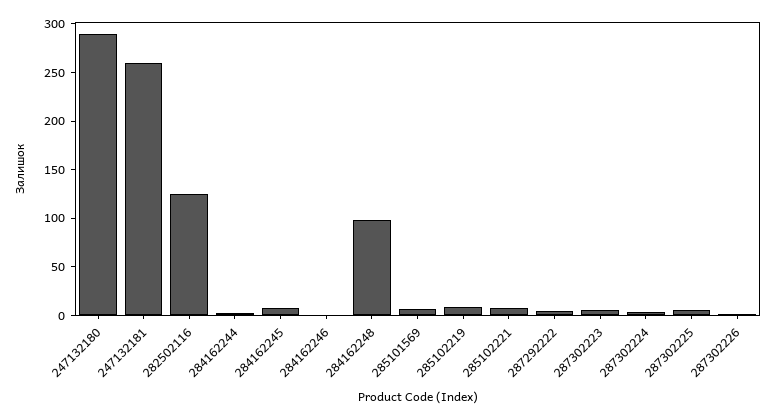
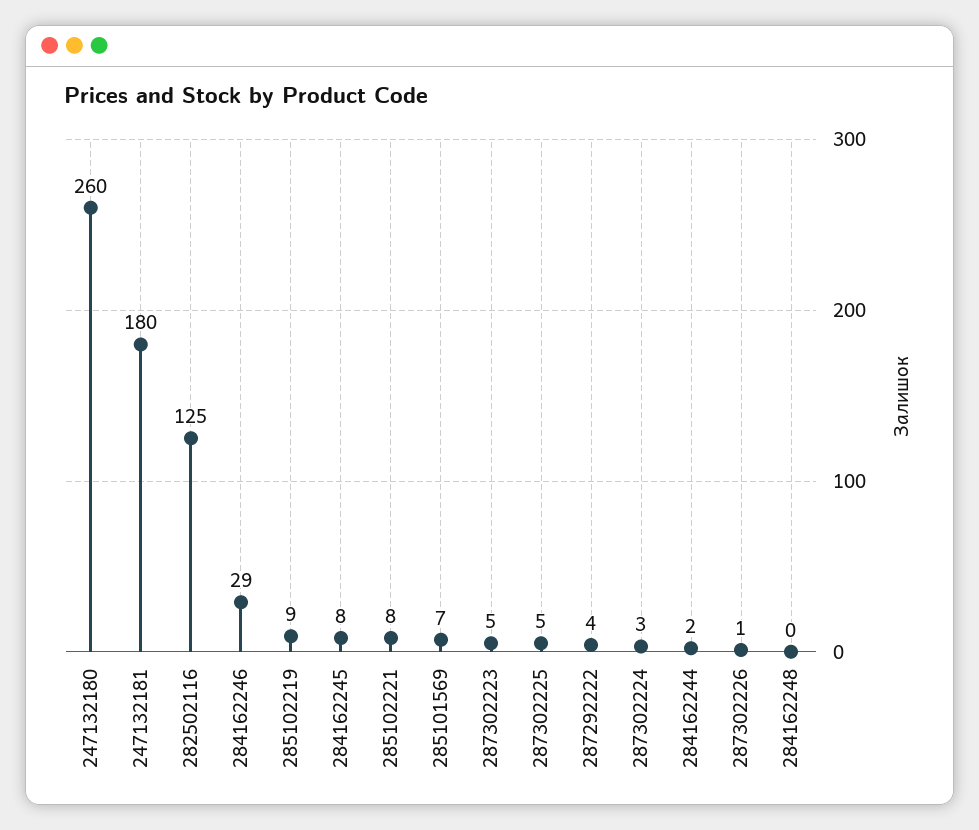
247132180: 290 -> 260
247132181: 260 -> 180
284162246: 0 -> 29
284162248: 100 -> 0

